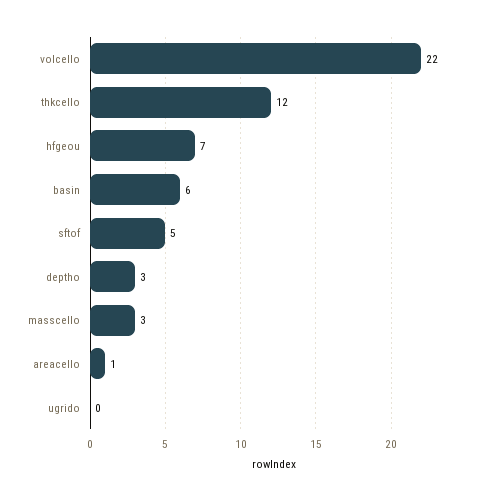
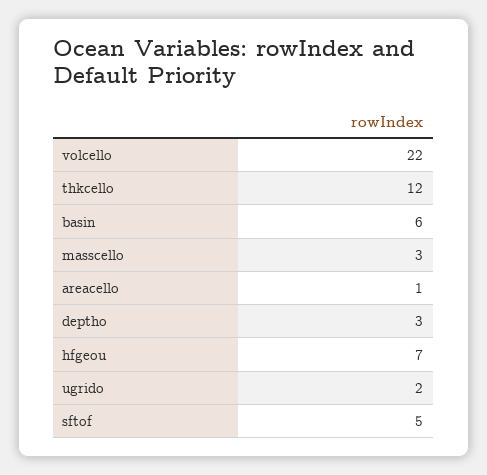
ugrido: 0 -> 2

